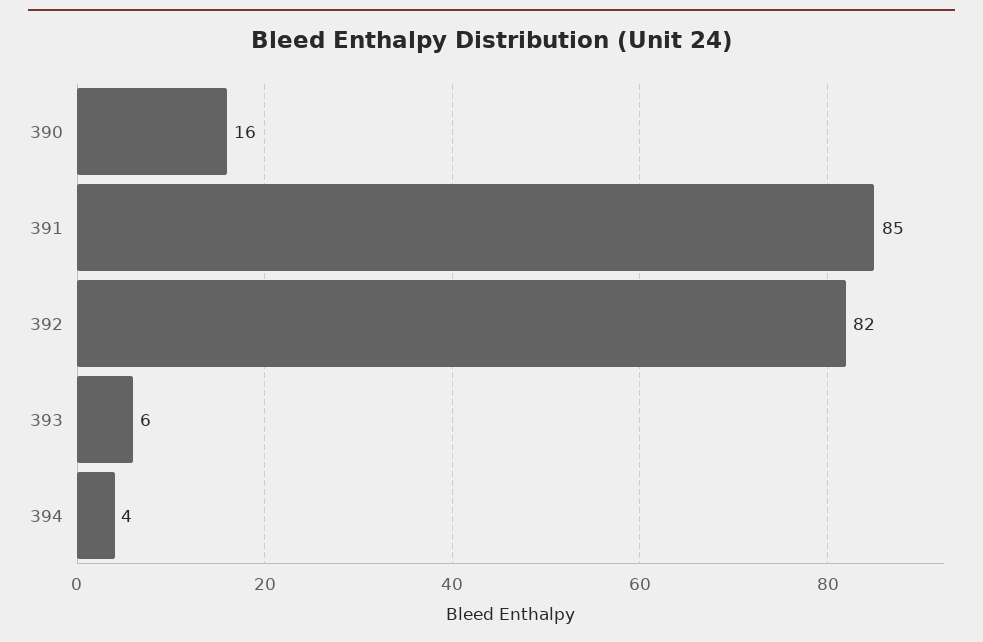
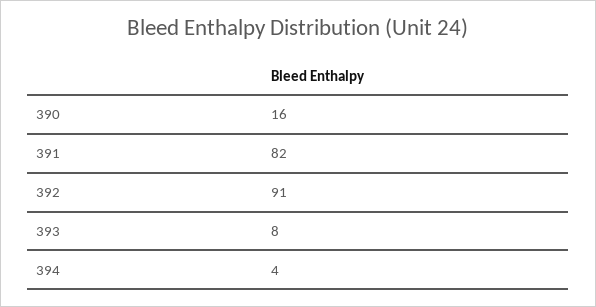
391: 85 -> 82
392: 82 -> 91
393: 6 -> 8

